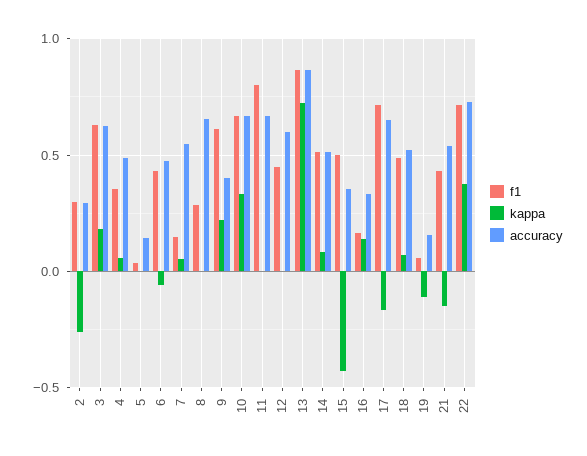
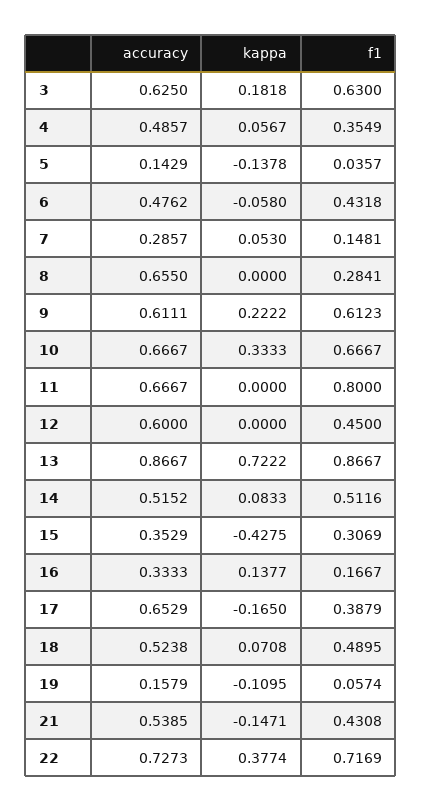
f1, 2: 0.3 -> none
kappa, 2: -0.25 -> none
accuracy, 2: 0.3 -> none
kappa, 5: 0 -> -0.1378
accuracy, 7: 0.55 -> 0.2857
accuracy, 9: 0.4 -> 0.6111
f1, 15: 0.5 -> 0.3069
f1, 17: 0.7 -> 0.3879

